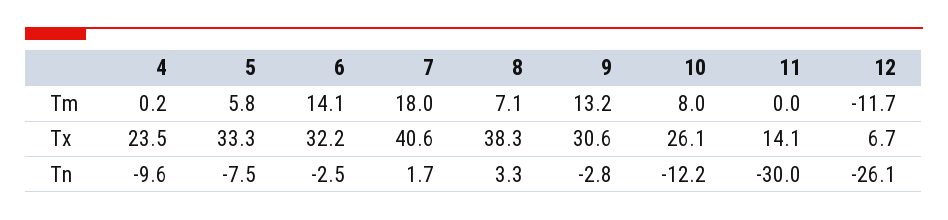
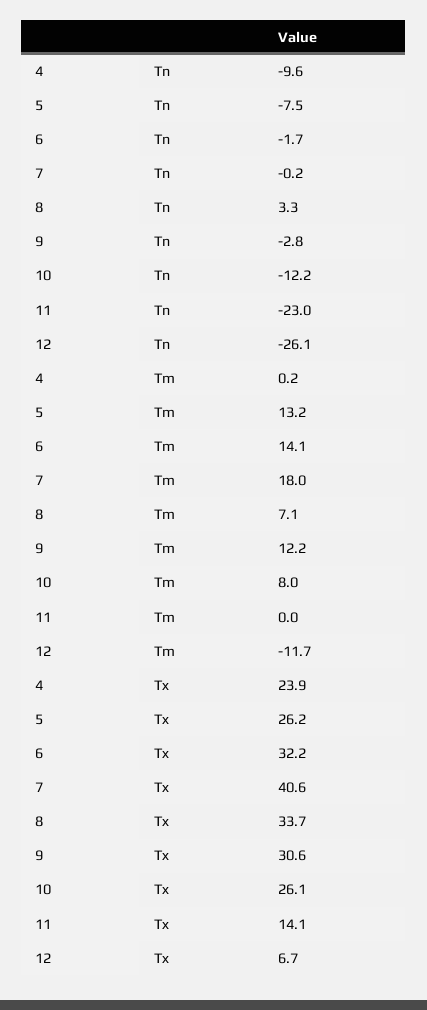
5, Tm: 5.8 -> 13.2
9, Tm: 13.2 -> 12.2
4, Tx: 23.5 -> 23.9
5, Tx: 33.3 -> 26.2
8, Tx: 38.3 -> 33.7
6, Tn: -2.5 -> -1.7
7, Tn: 1.7 -> -0.2
11, Tn: -30 -> -23

